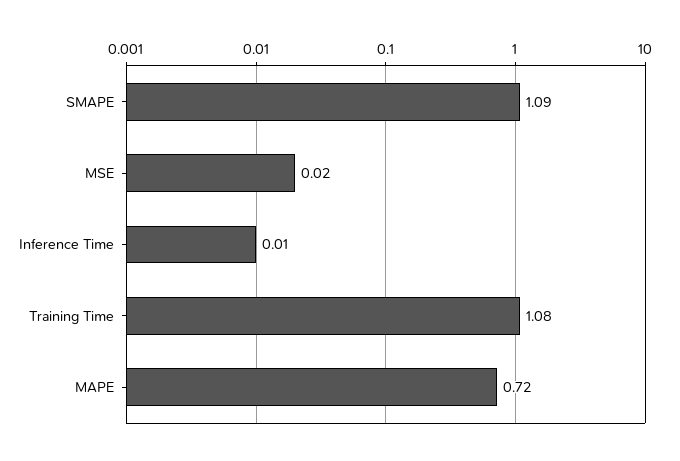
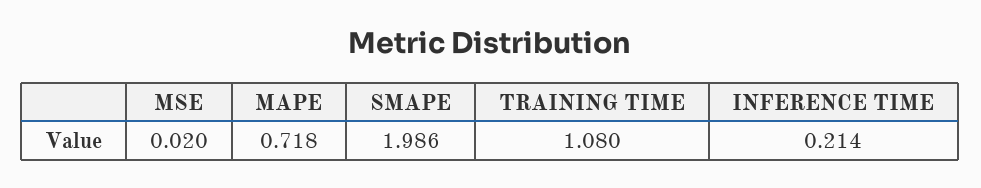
SMAPE: 1.09 -> 1.986
Inference Time: 0.01 -> 0.214

